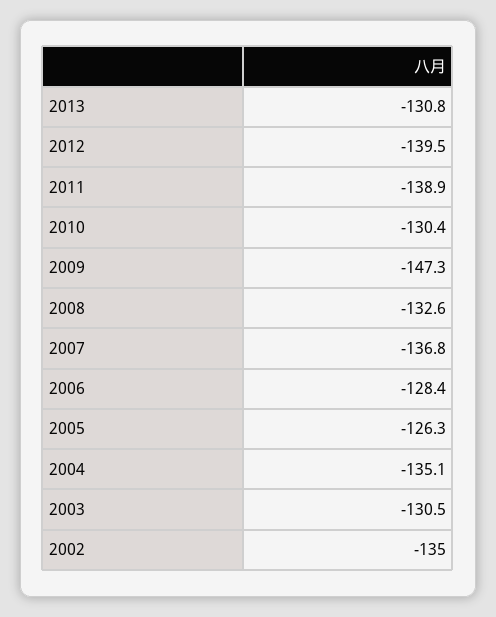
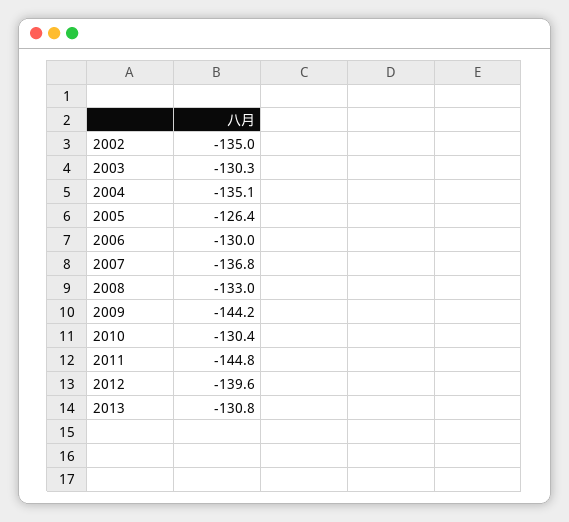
2012: -139.5 -> -139.6
2011: -138.9 -> -144.8
2009: -147.3 -> -144.2
2008: -132.6 -> -133
2006: -128.4 -> -130
2005: -126.3 -> -126.4
2003: -130.5 -> -130.3

